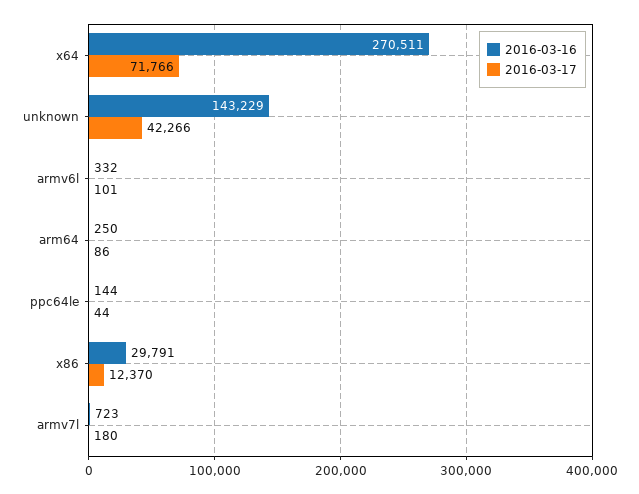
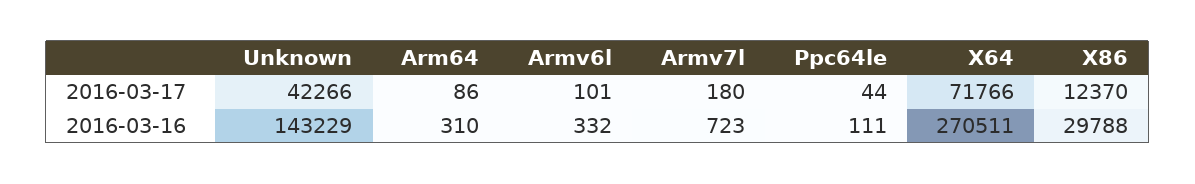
2016-03-16, arm64: 250 -> 310
2016-03-16, ppc64le: 144 -> 111
2016-03-16, x86: 29791 -> 29788

